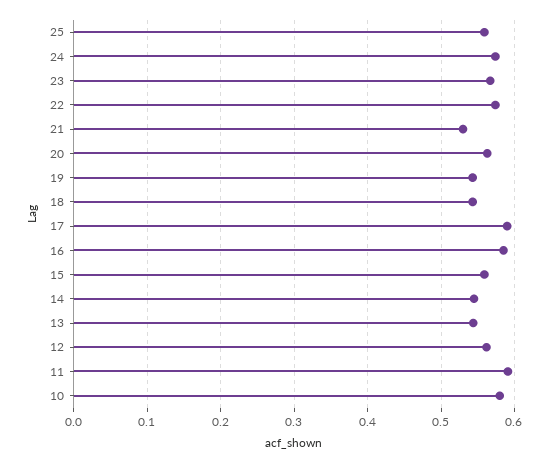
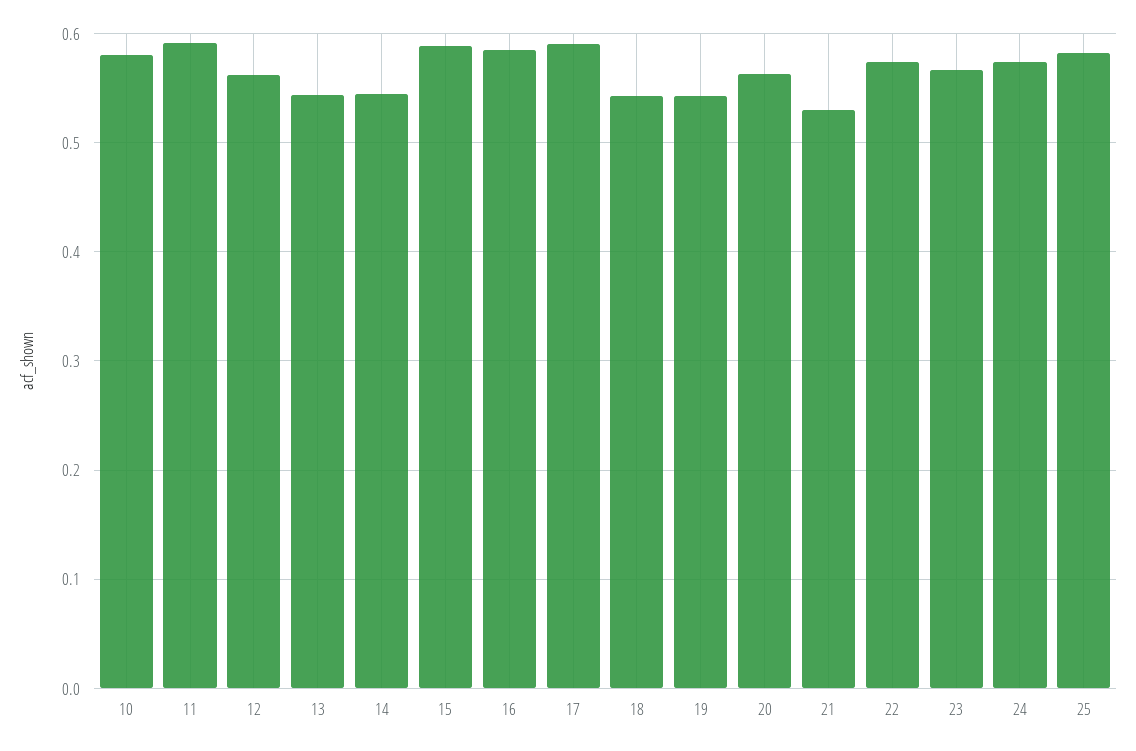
25: 0.56 -> 0.58
15: 0.56 -> 0.59

